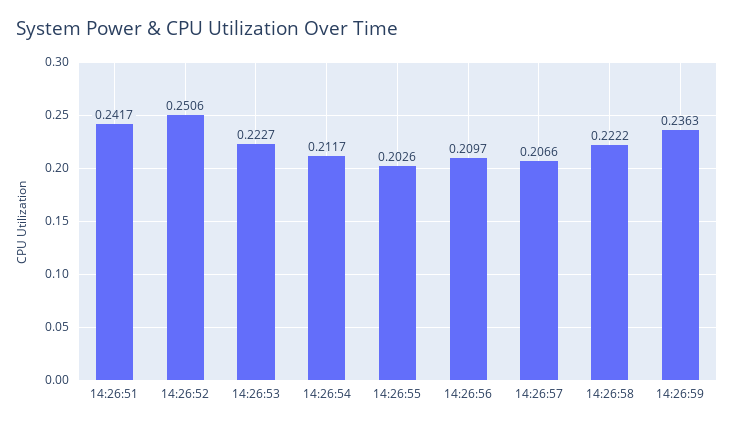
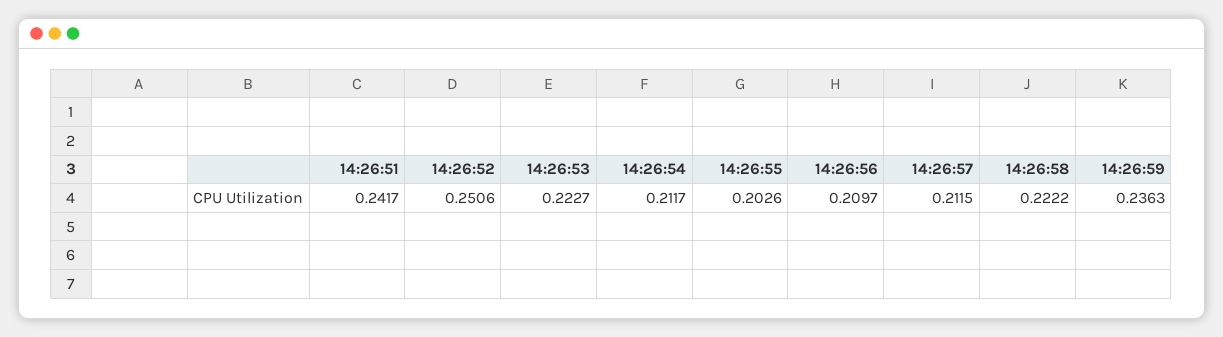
14:26:57: 0.2066 -> 0.2115

